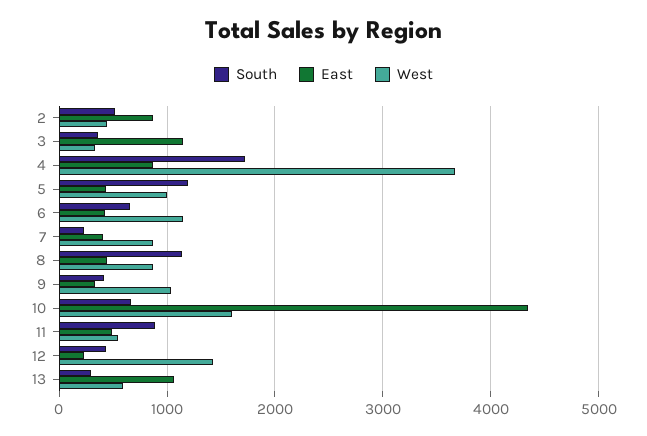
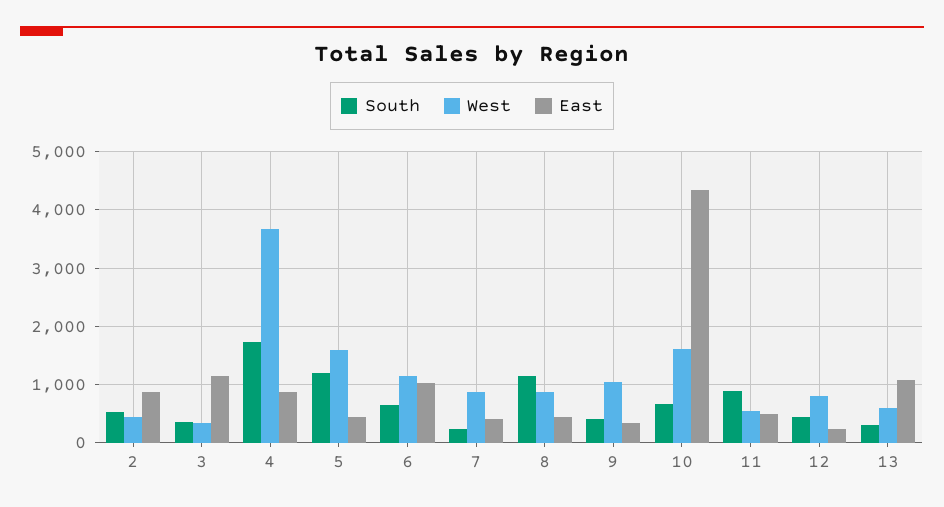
West, 5: 1000 -> 1600
East, 6: 400 -> 1000
West, 12: 1400 -> 800

